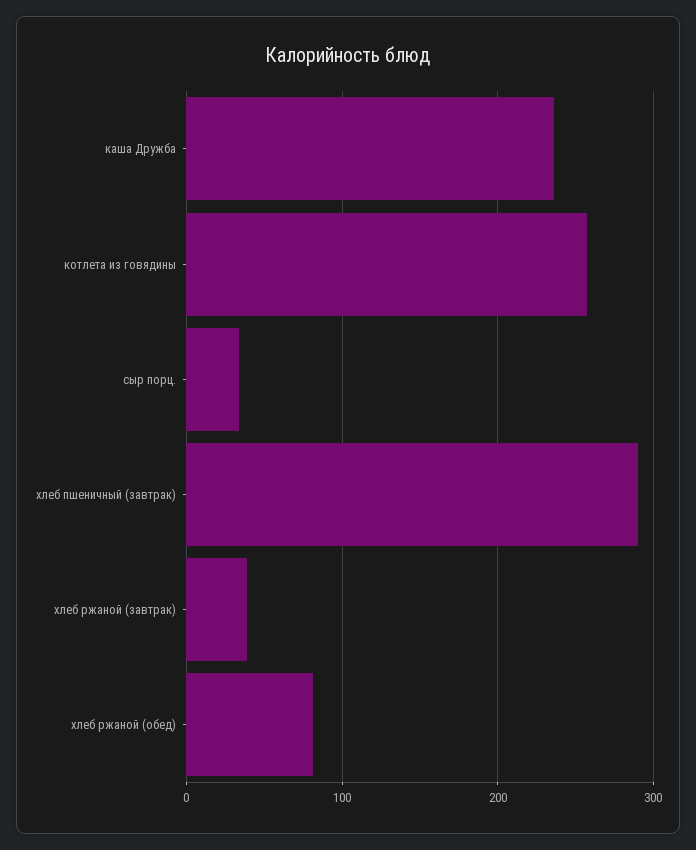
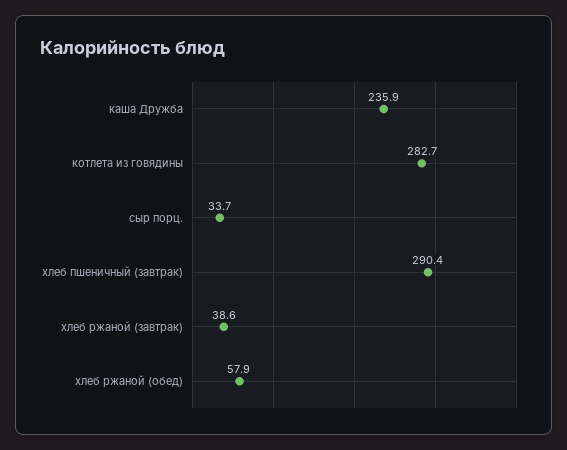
котлета из говядины: 260 -> 282.7
хлеб ржаной (обед): 80 -> 57.9

